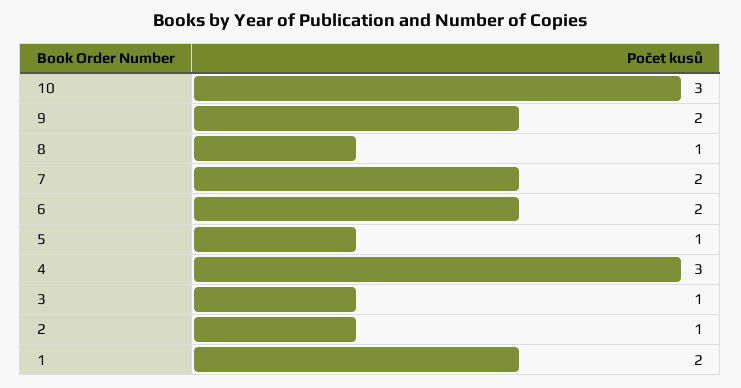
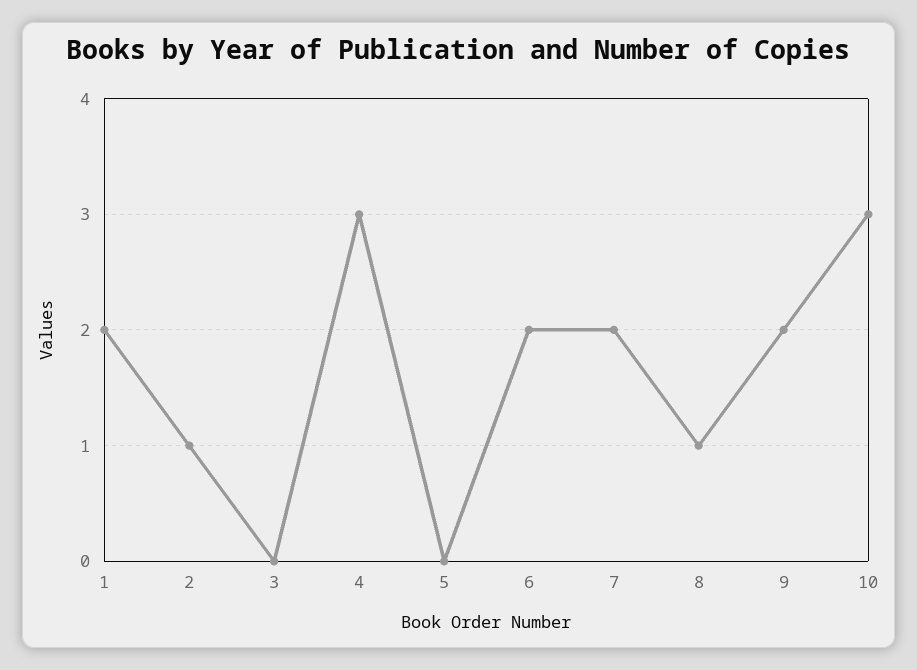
5: 1 -> 0
3: 1 -> 0

